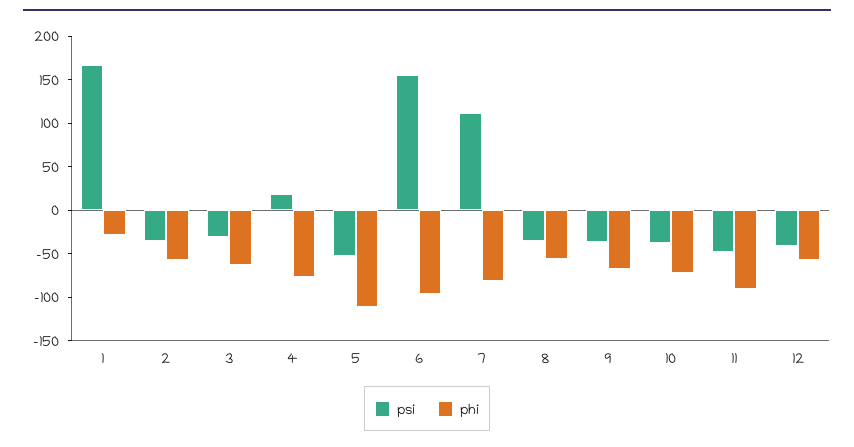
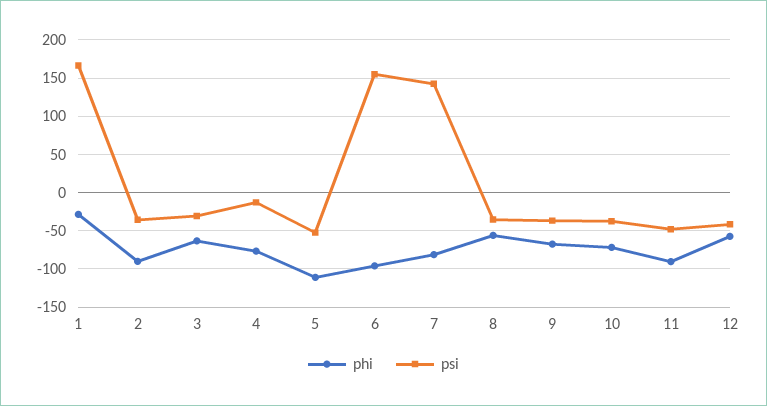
phi, 2: -60 -> -90
psi, 4: 20 -> -10
psi, 7: 110 -> 140

